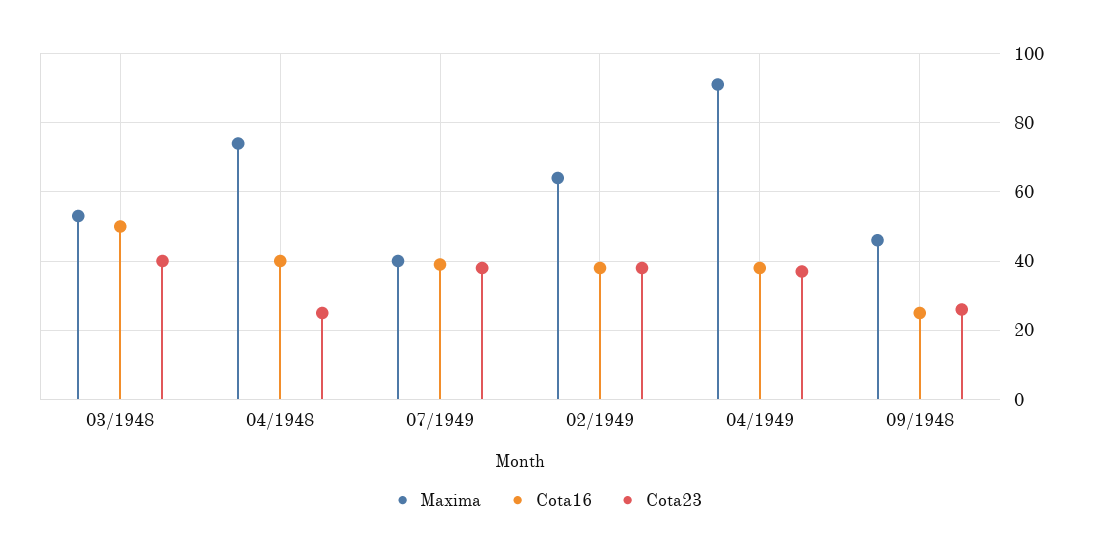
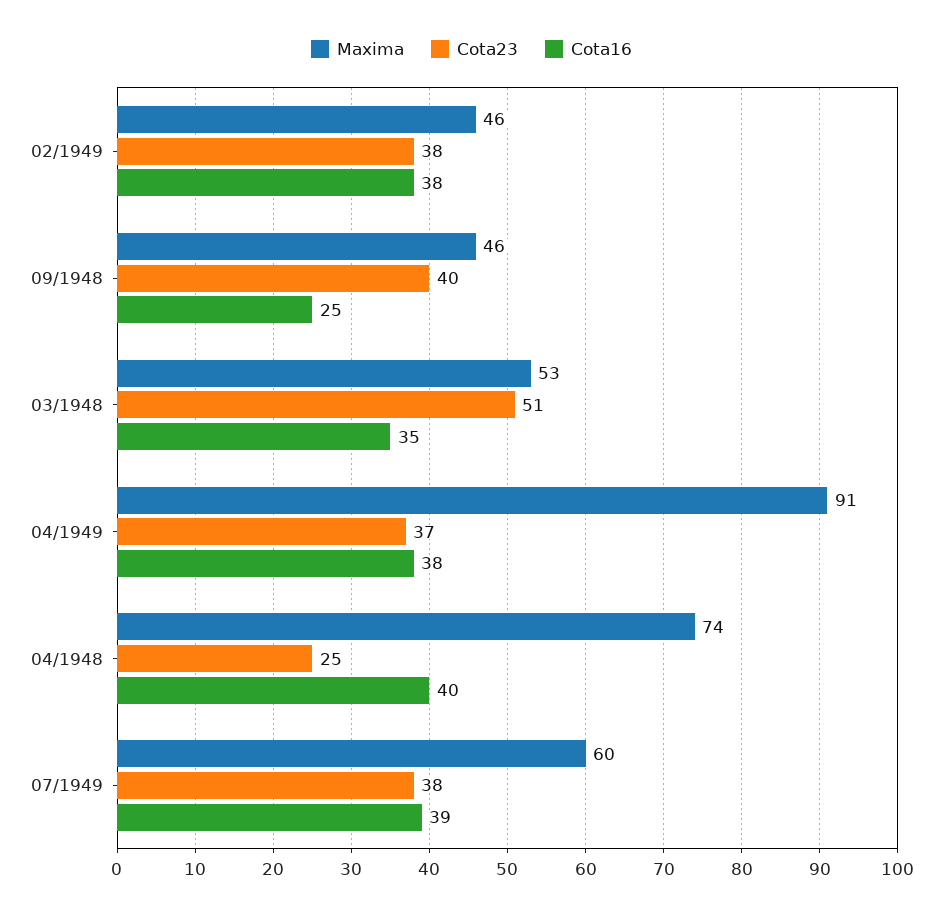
Cota16, 03/1948: 50 -> 35
Cota23, 03/1948: 40 -> 51
Maxima, 07/1949: 40 -> 60
Maxima, 02/1949: 65 -> 46
Cota23, 09/1948: 25 -> 40

